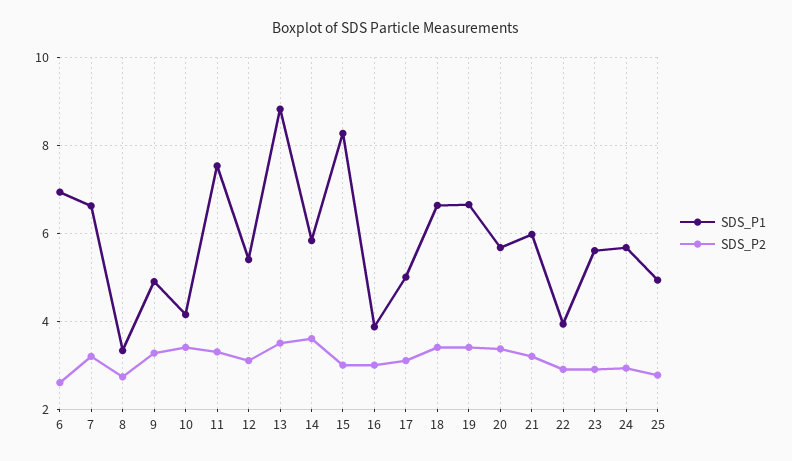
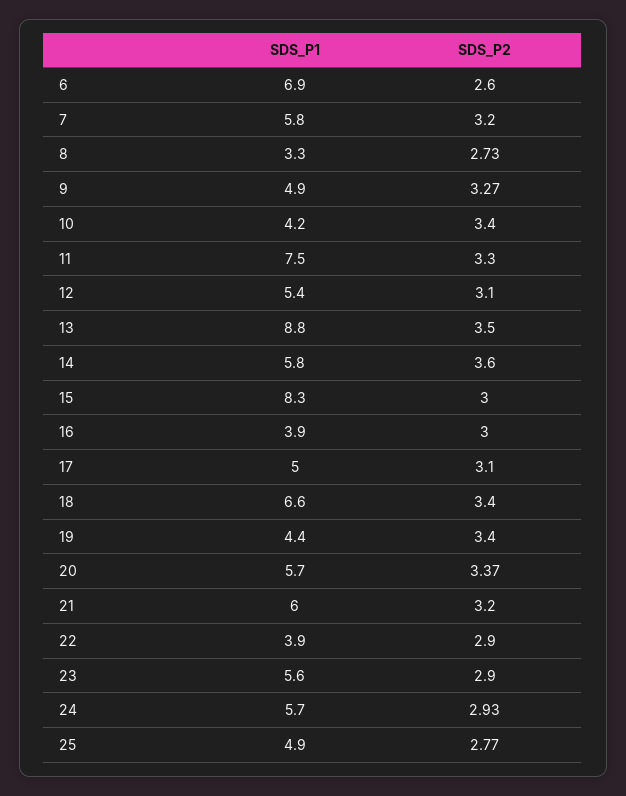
SDS_P1, 7: 6.6 -> 5.8
SDS_P1, 19: 6.6 -> 4.4

